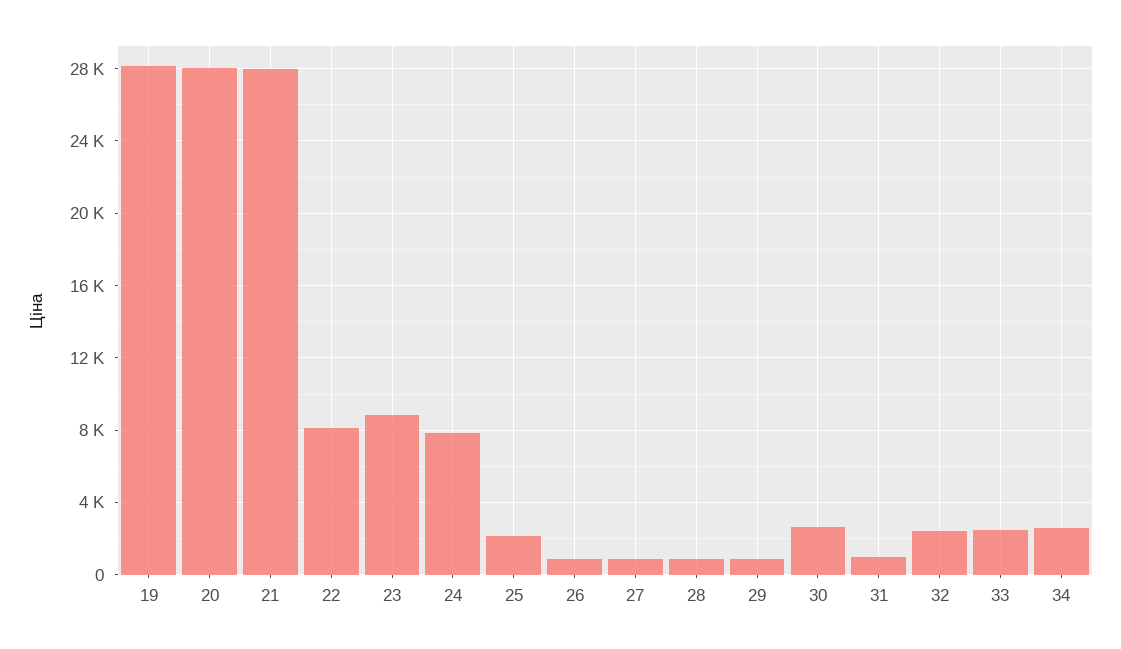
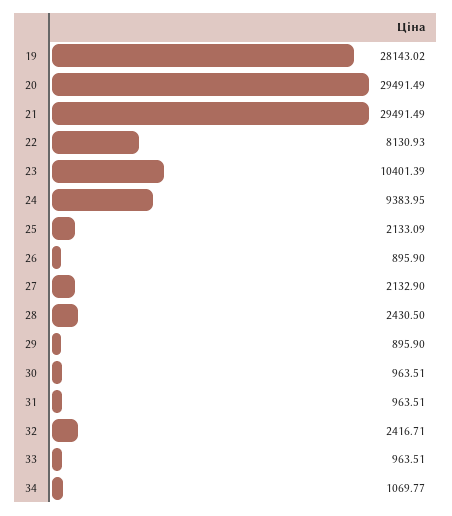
20: 28000 -> 29491.49
21: 28000 -> 29491.49
23: 9000 -> 10401.39
24: 8000 -> 9383.95
27: 1000 -> 2132.9
28: 1000 -> 2430.5
30: 2500 -> 963.51
33: 2500 -> 963.51
34: 2500 -> 1069.77

